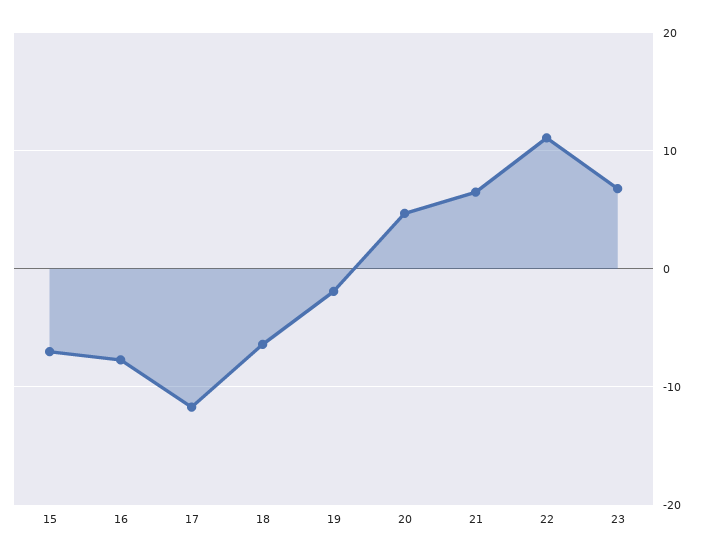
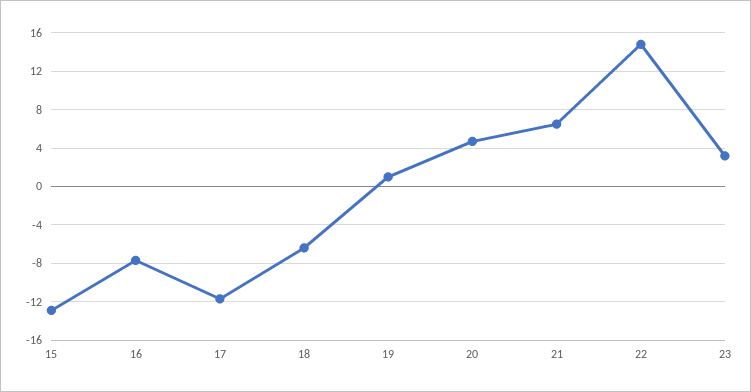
15: -7 -> -13
19: -2 -> 1
22: 11 -> 15
23: 7 -> 3

